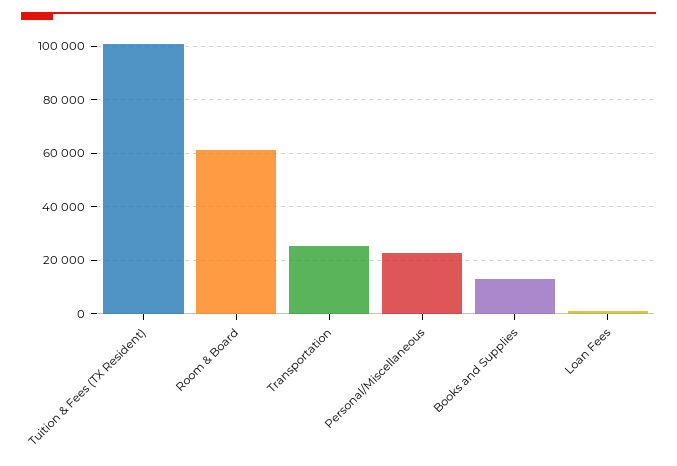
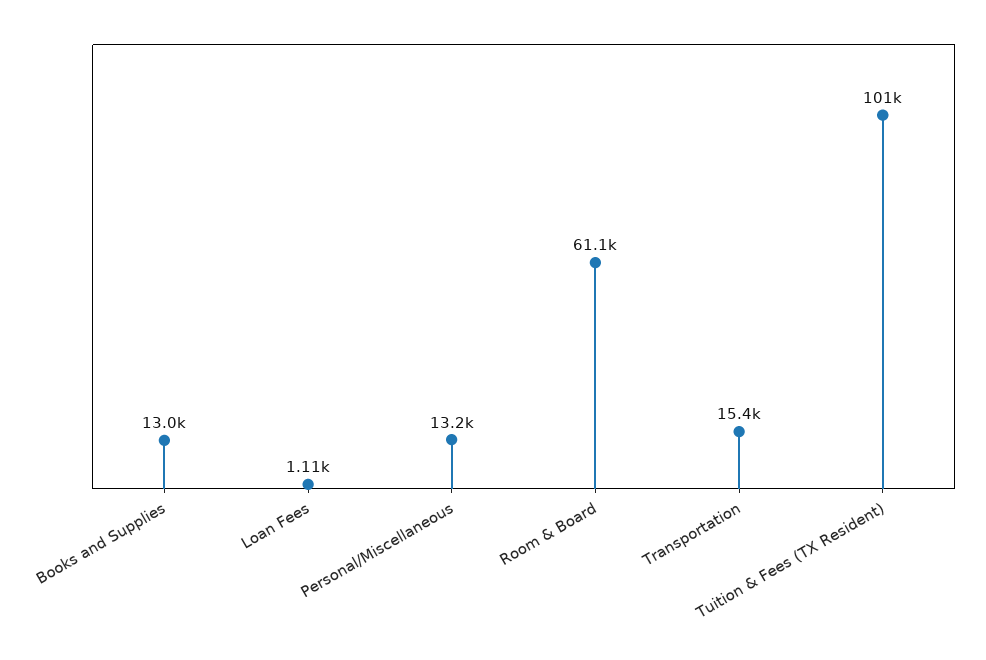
Transportation: 25000 -> 15400
Personal/Miscellaneous: 22500 -> 13200

